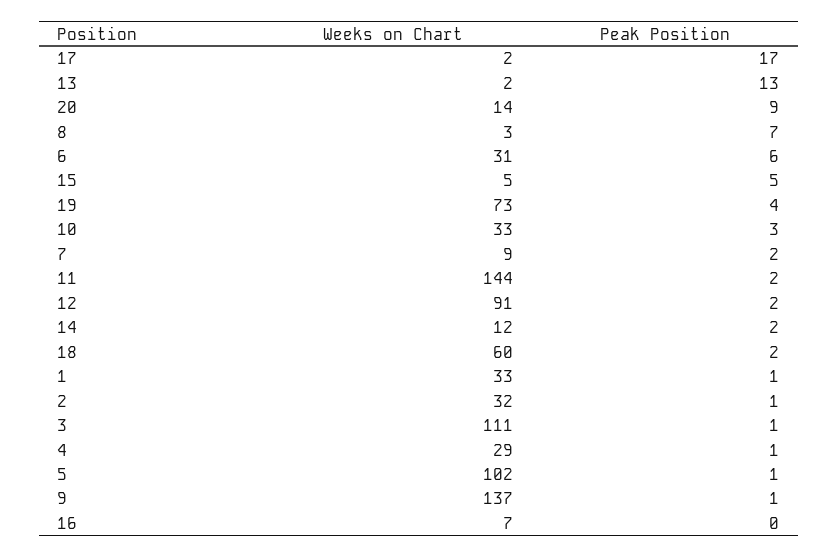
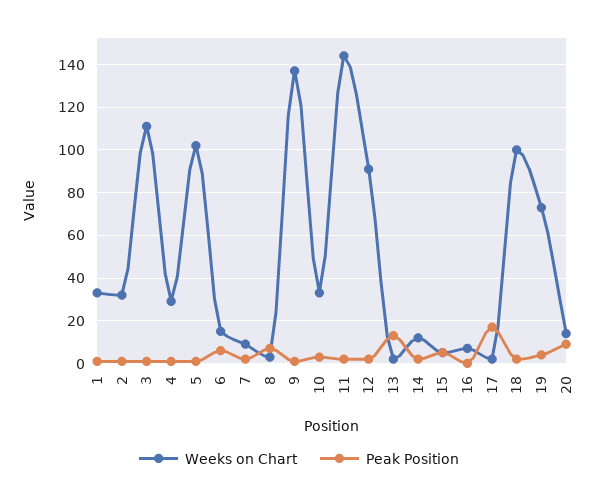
Weeks on Chart, 6: 31 -> 15
Weeks on Chart, 18: 60 -> 100

